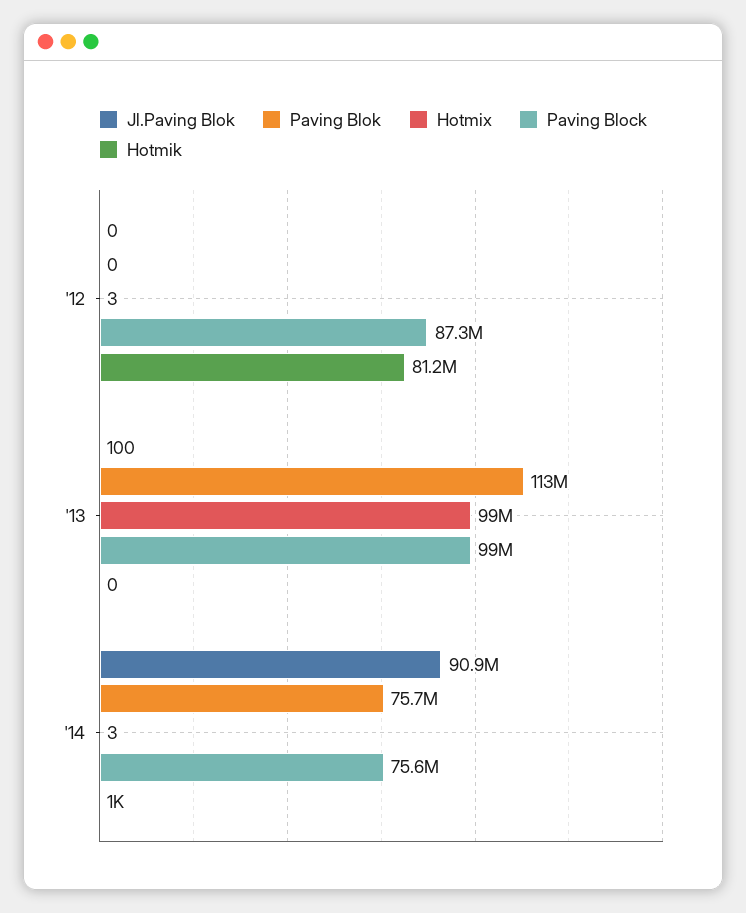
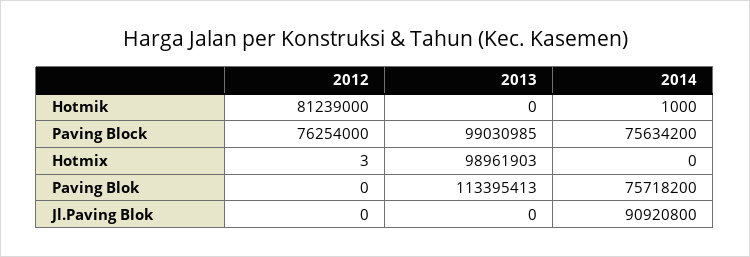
Paving Block, '12: 87300000 -> 76254000
Jl.Paving Blok, '13: 100 -> 0
Hotmix, '14: 3 -> 0

